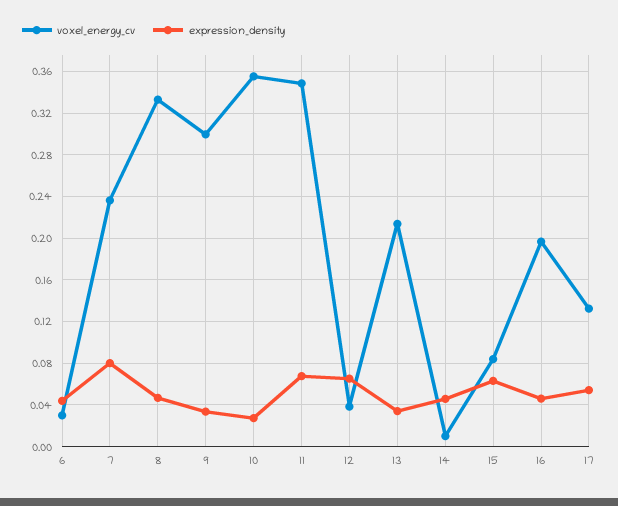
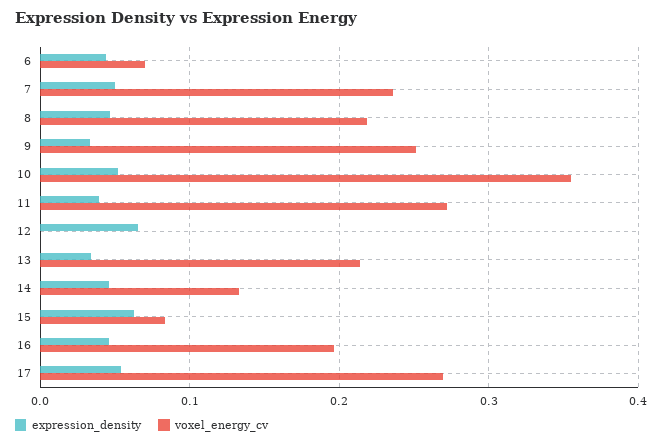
voxel_energy_cv, 6: 0.03 -> 0.07
expression_density, 7: 0.08 -> 0.05
voxel_energy_cv, 8: 0.33 -> 0.22
voxel_energy_cv, 9: 0.3 -> 0.25
expression_density, 10: 0.03 -> 0.05
voxel_energy_cv, 11: 0.35 -> 0.27
expression_density, 11: 0.07 -> 0.04
voxel_energy_cv, 12: 0.04 -> 0
voxel_energy_cv, 14: 0.01 -> 0.13
voxel_energy_cv, 17: 0.13 -> 0.27

